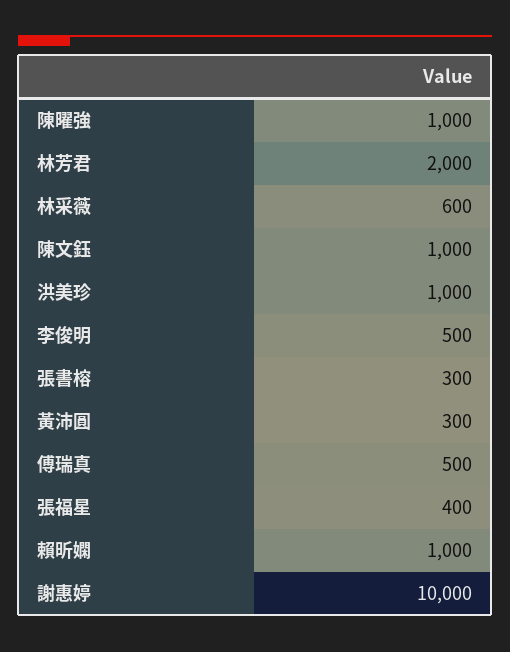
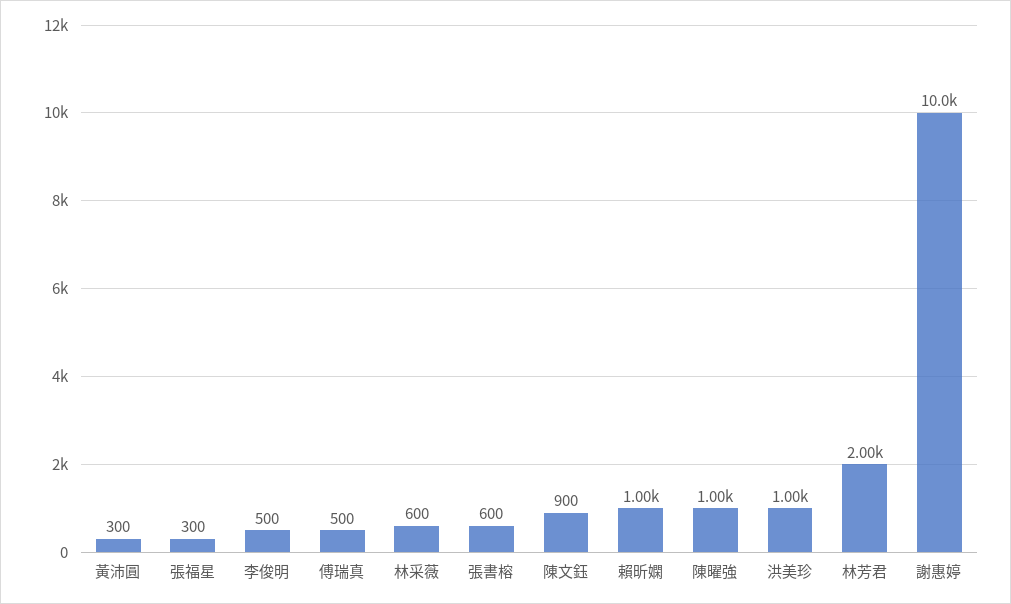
陳文鈺: 1000 -> 900
張書榕: 300 -> 600
張福星: 400 -> 300

